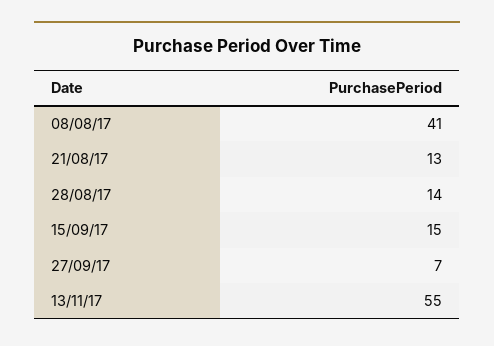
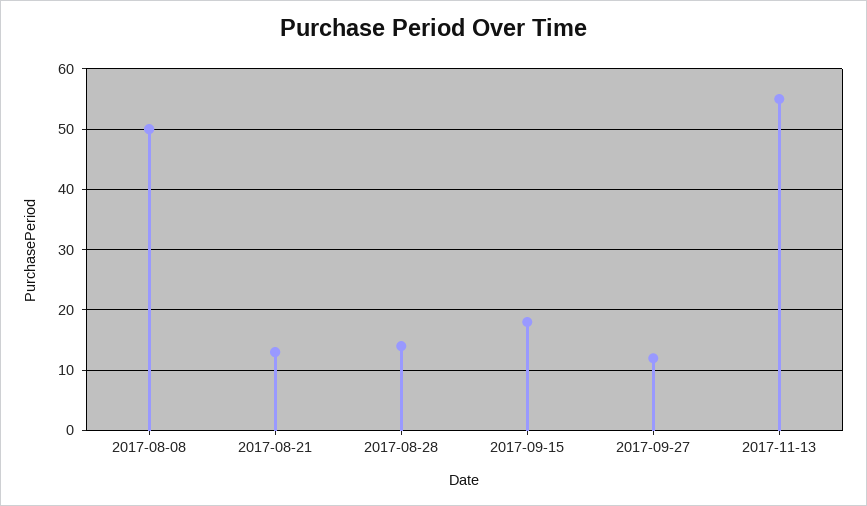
08/08/17: 41 -> 50
15/09/17: 15 -> 18
27/09/17: 7 -> 12

